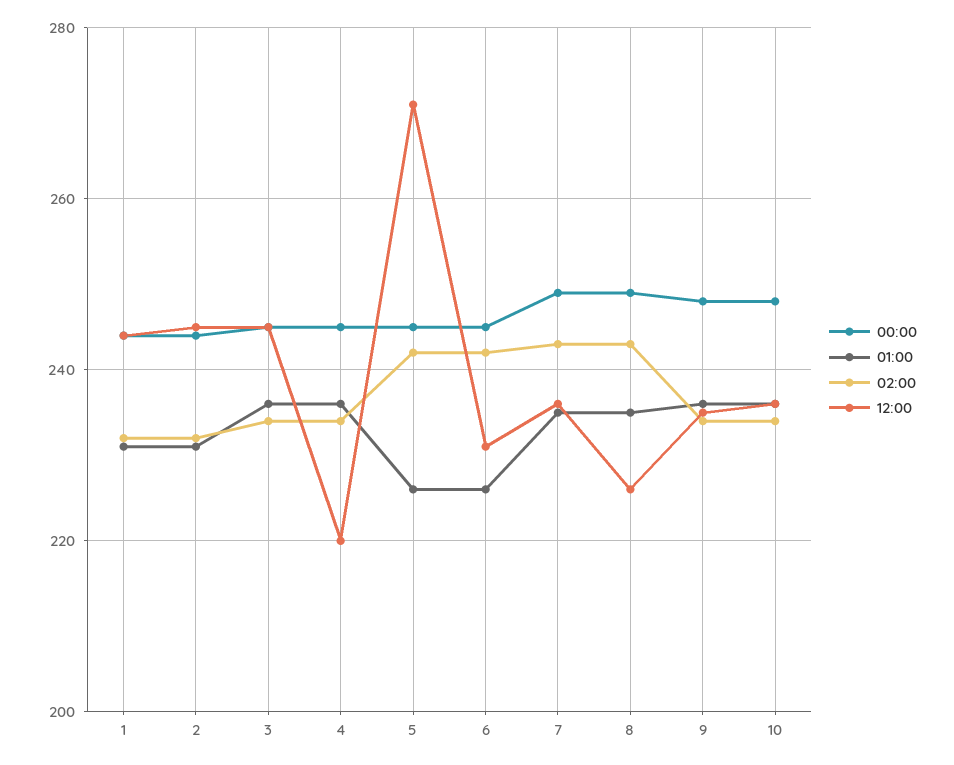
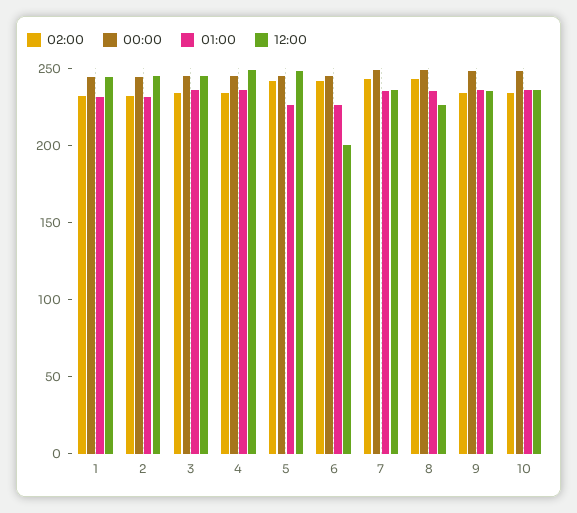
12:00, 4: 220 -> 250
12:00, 5: 270 -> 250
12:00, 6: 230 -> 200

